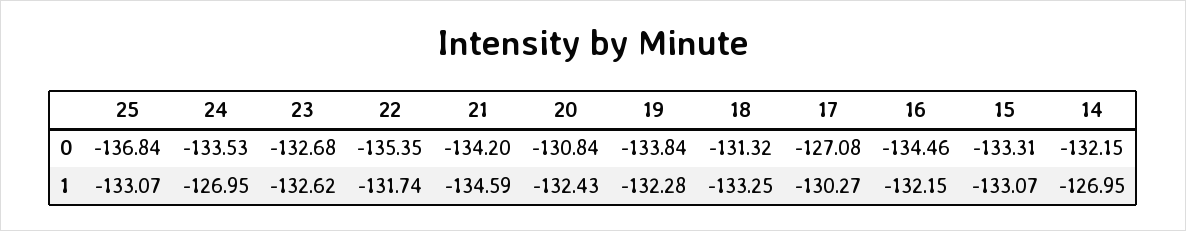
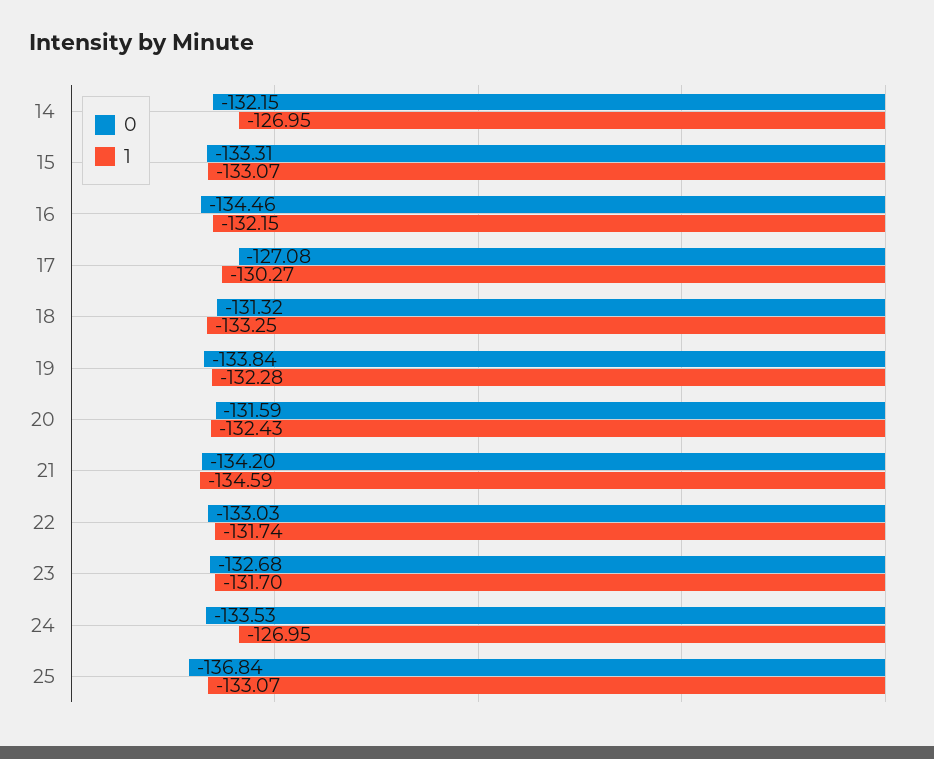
0, 22: -135.35 -> -133.03
0, 20: -130.84 -> -131.59
1, 23: -132.62 -> -131.7

